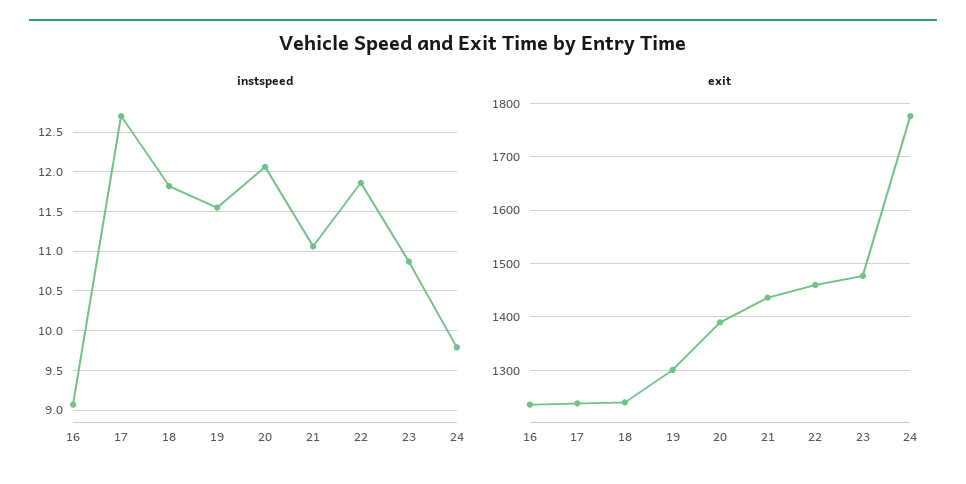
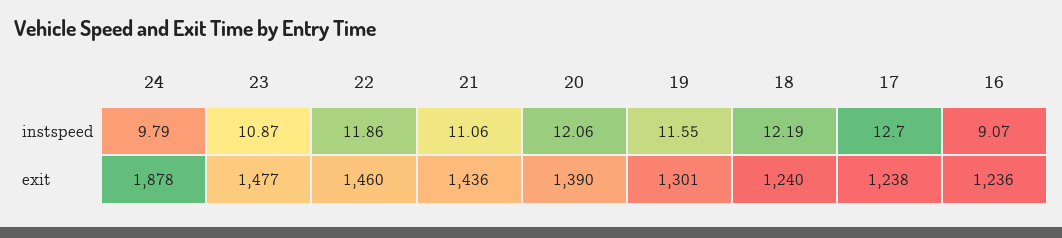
instspeed, 18: 11.8 -> 12.19
exit, 24: 1780 -> 1878

